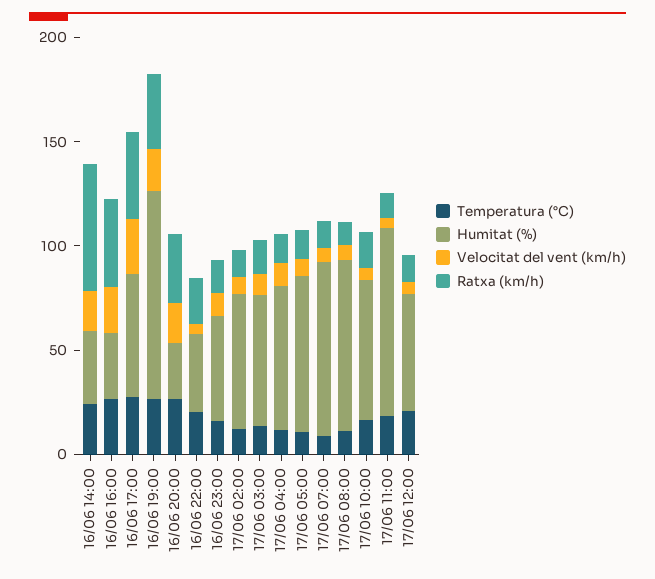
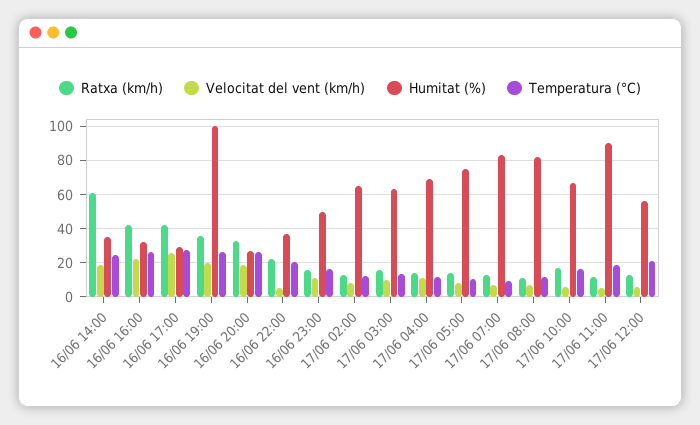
Humitat (%), 16/06 17:00: 60 -> 30

